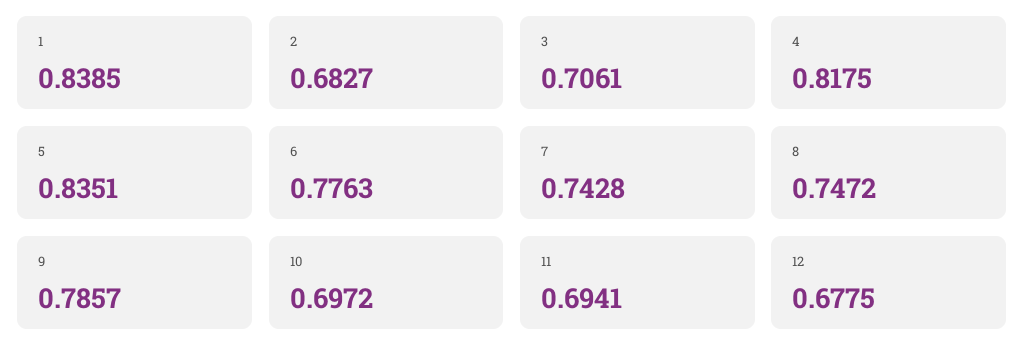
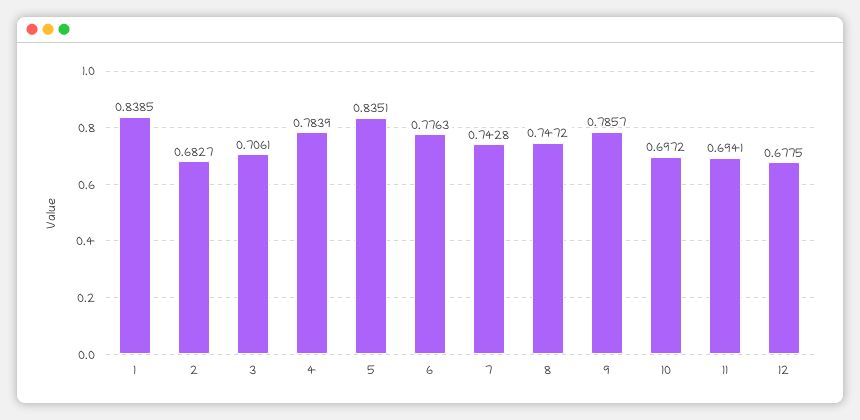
4: 0.8175 -> 0.7839

